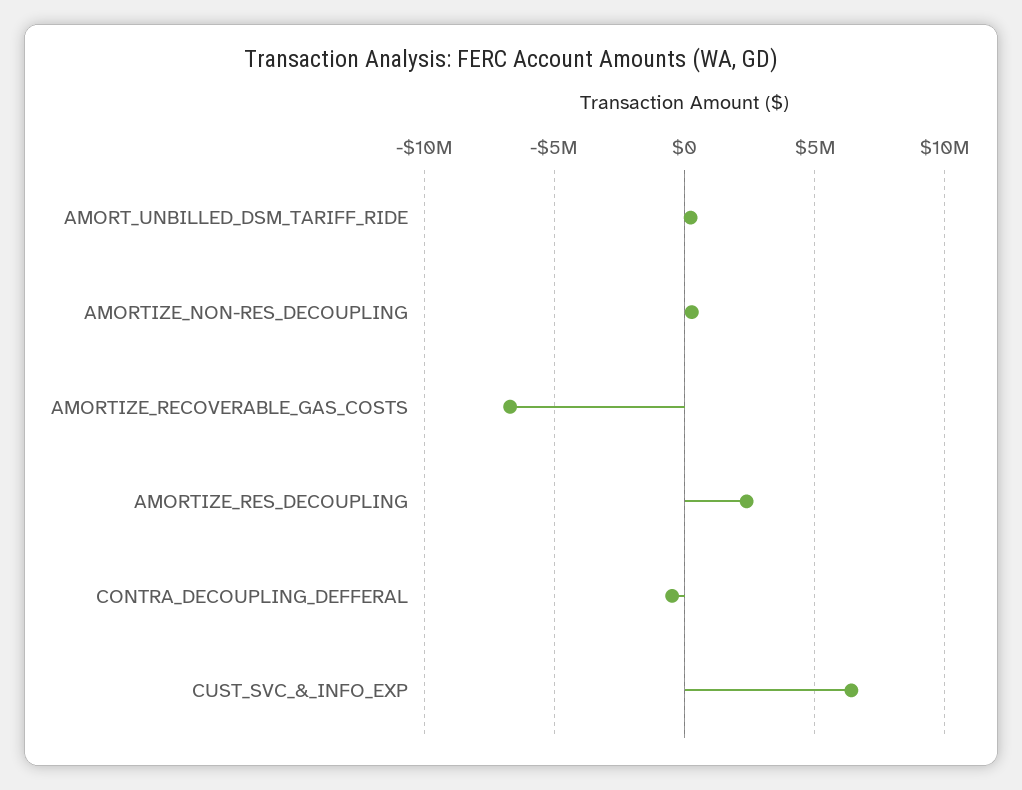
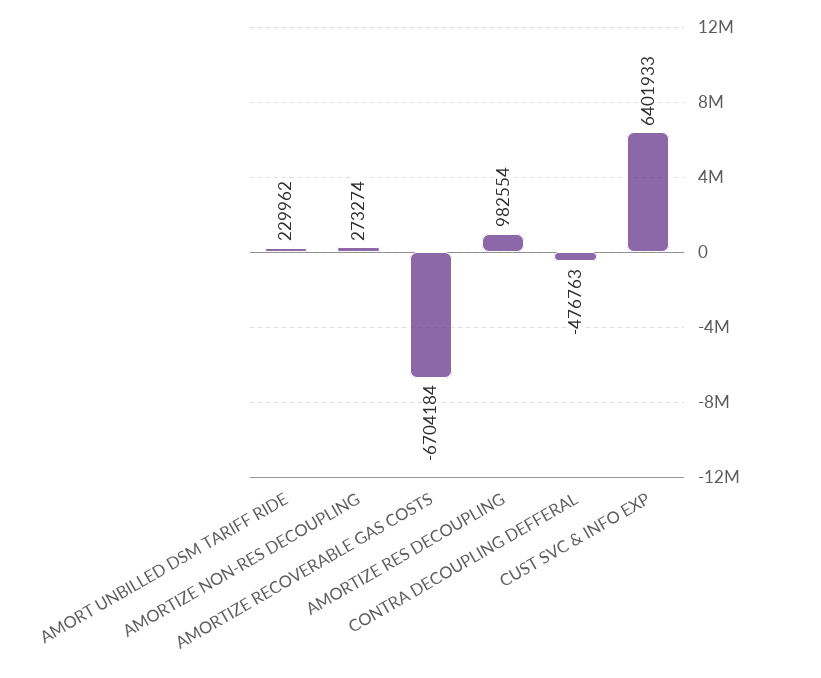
AMORTIZE_RES_DECOUPLING: 2500000 -> 982554

